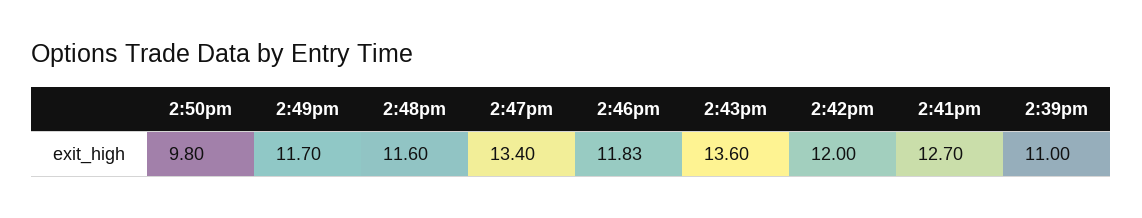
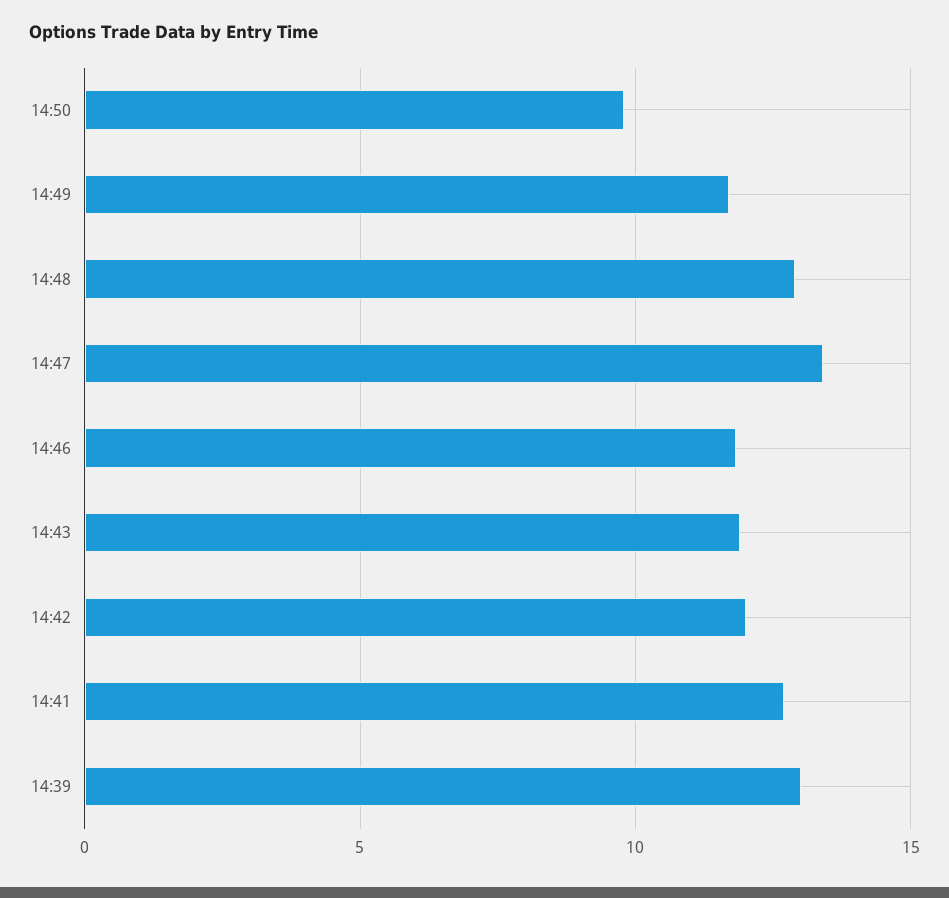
2:48pm: 11.6 -> 13
2:43pm: 13.6 -> 12
2:39pm: 11 -> 13

